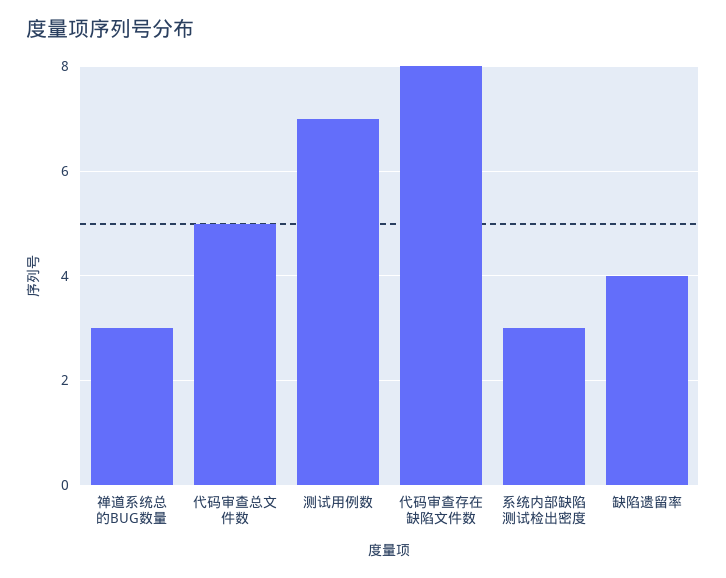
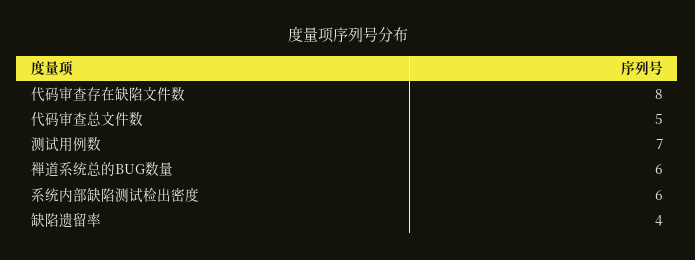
禅道系统总的BUG数量: 3 -> 6
系统内部缺陷测试检出密度: 3 -> 6

